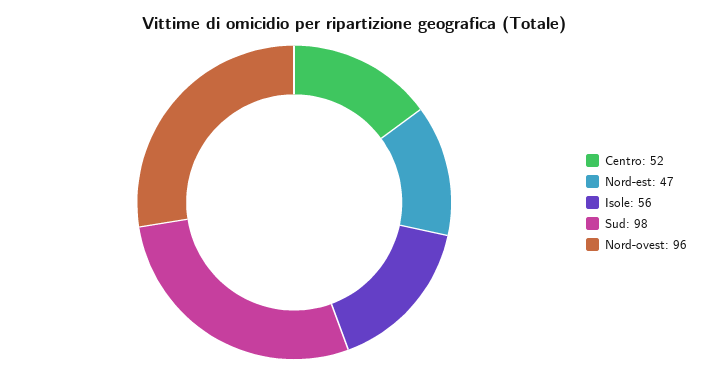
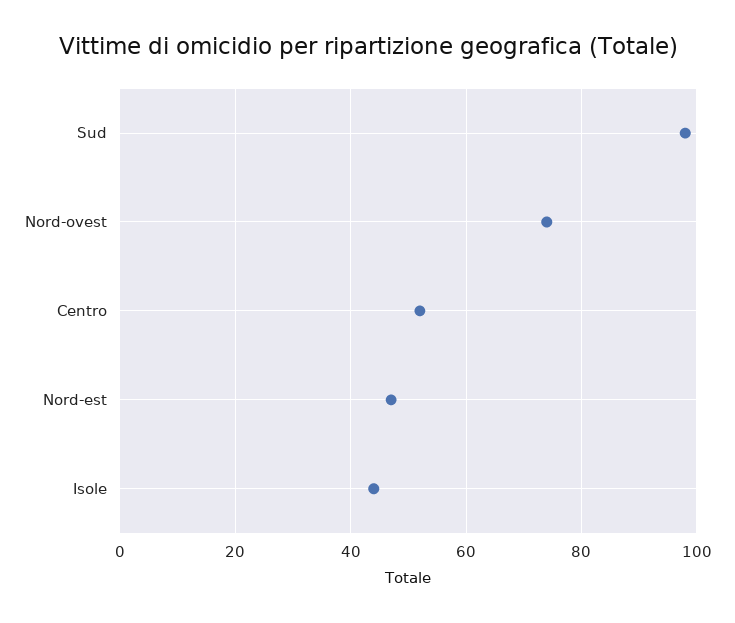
Isole: 56 -> 45
Nord-ovest: 96 -> 75

